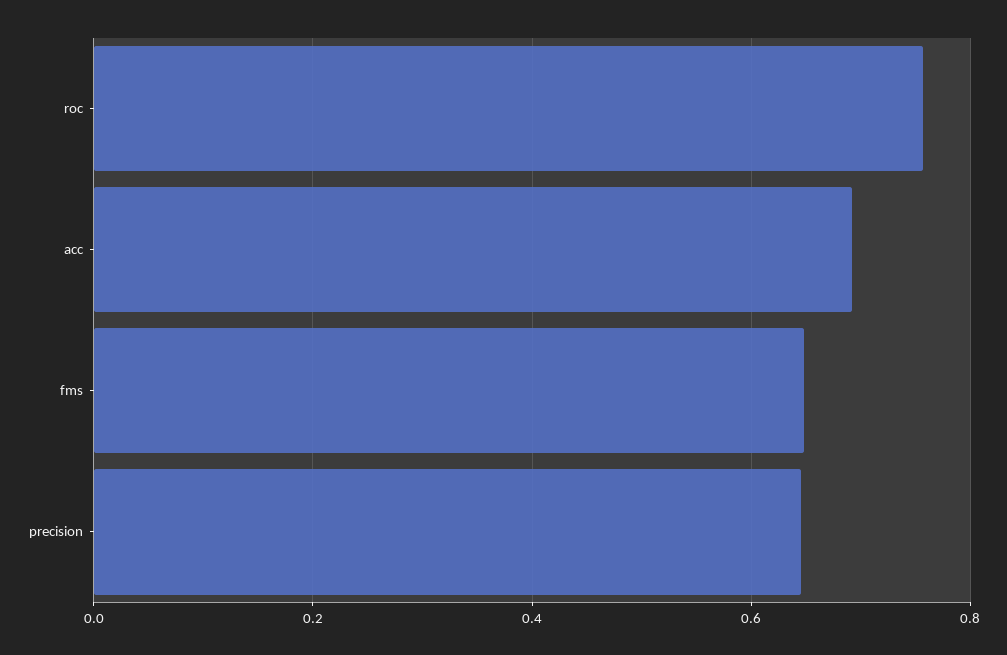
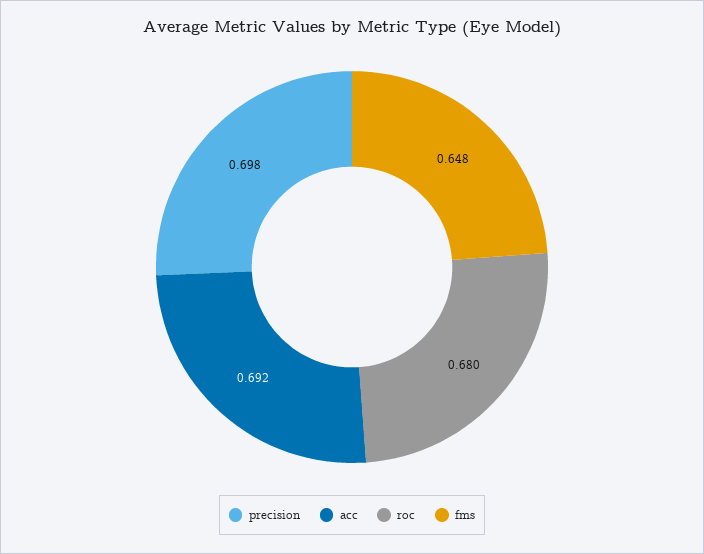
roc: 0.76 -> 0.68
precision: 0.64 -> 0.698

